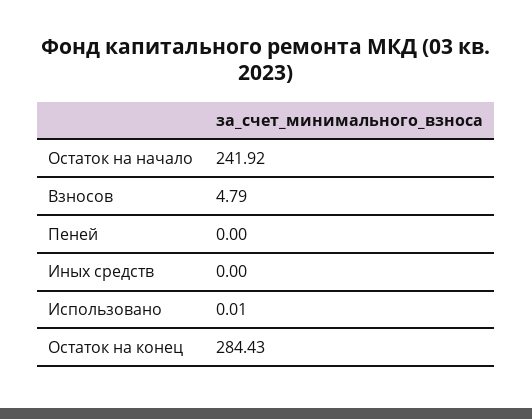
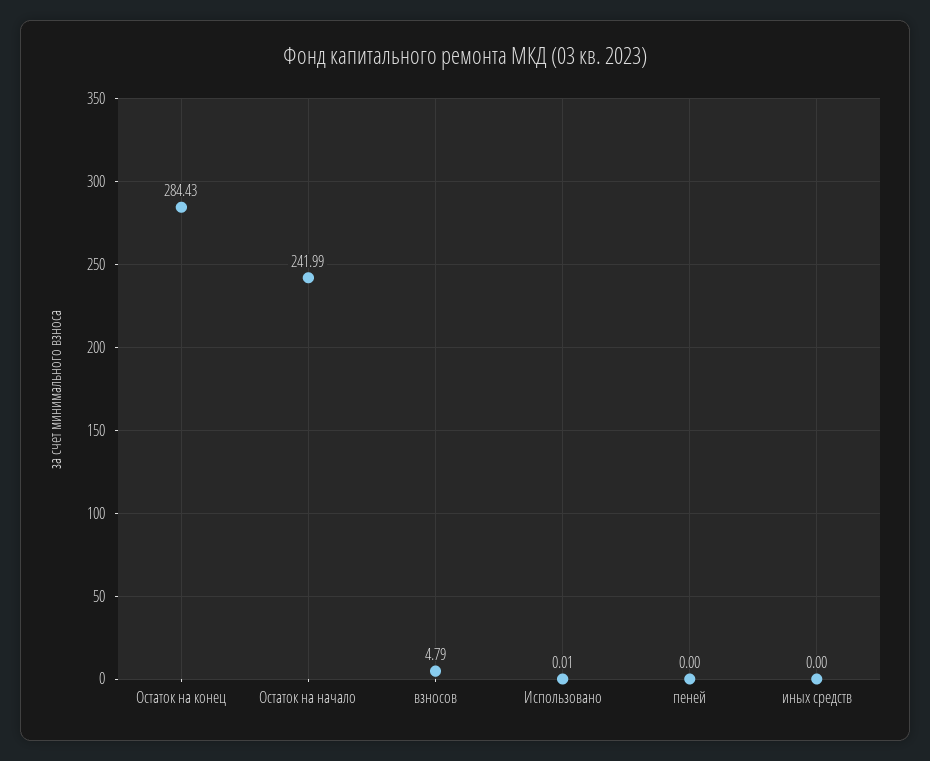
Остаток на начало: 241.92 -> 241.99

